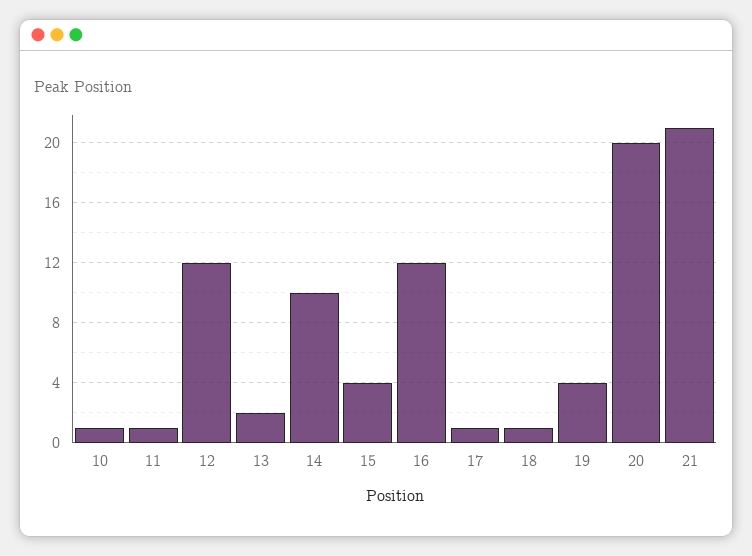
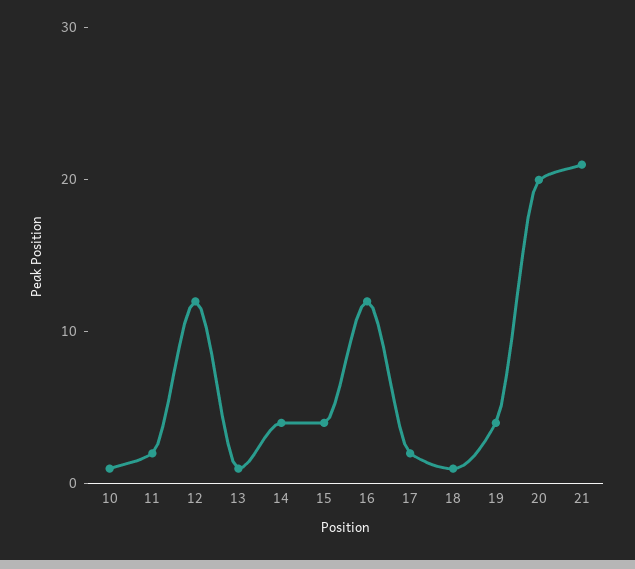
11: 1 -> 2
13: 2 -> 1
14: 10 -> 4
17: 1 -> 2

